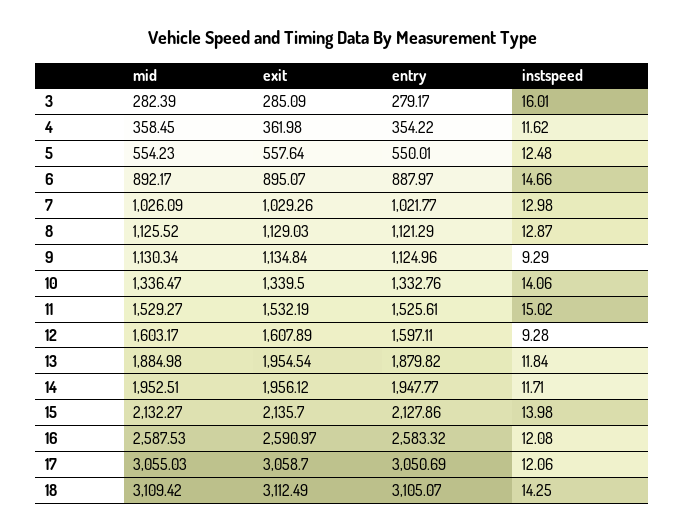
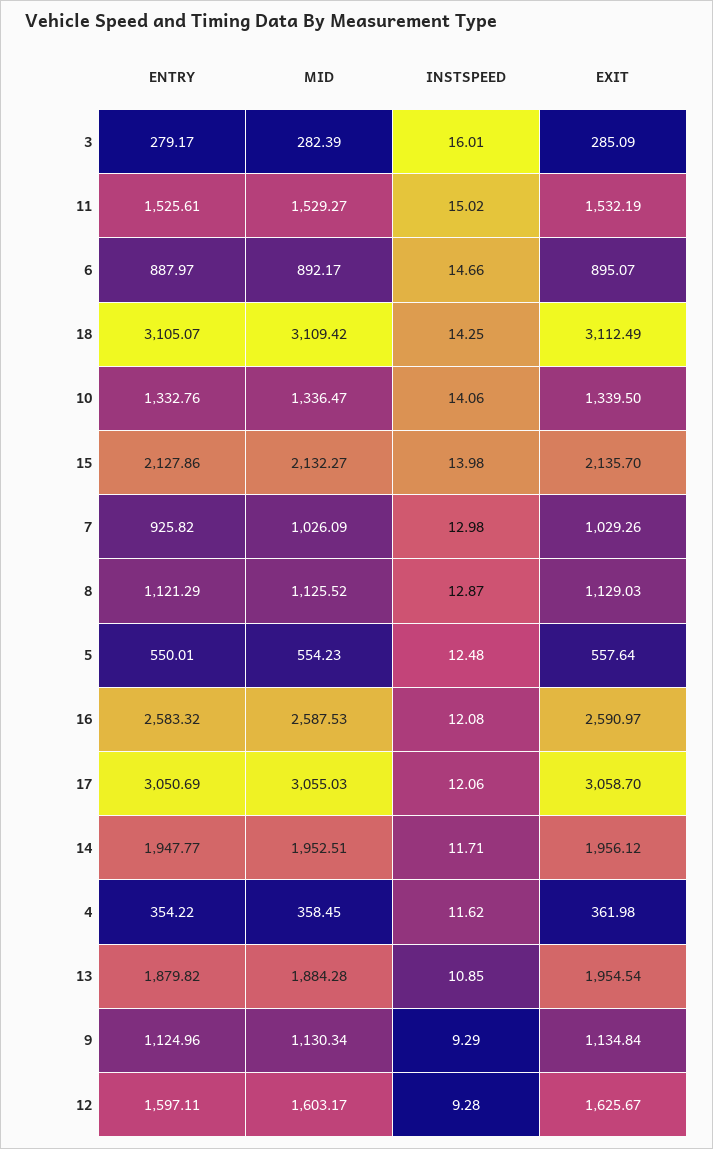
entry, 7: 1021.77 -> 925.82
exit, 12: 1607.89 -> 1625.67
mid, 13: 1884.98 -> 1884.28
instspeed, 13: 11.84 -> 10.85

